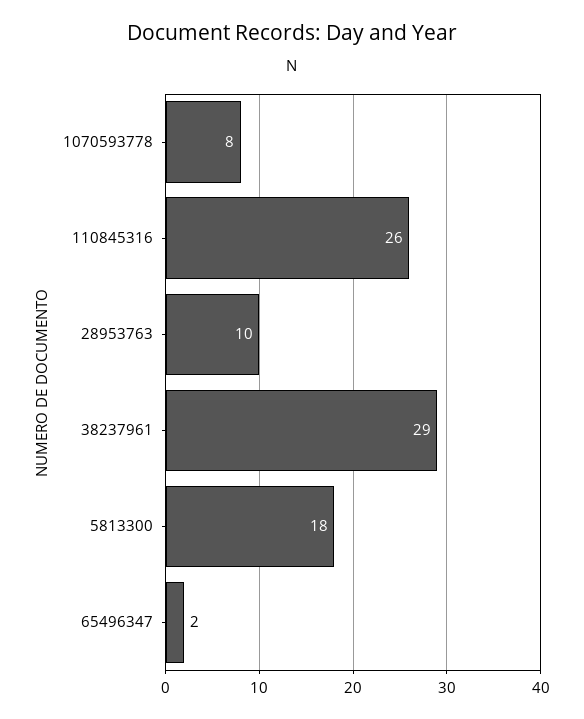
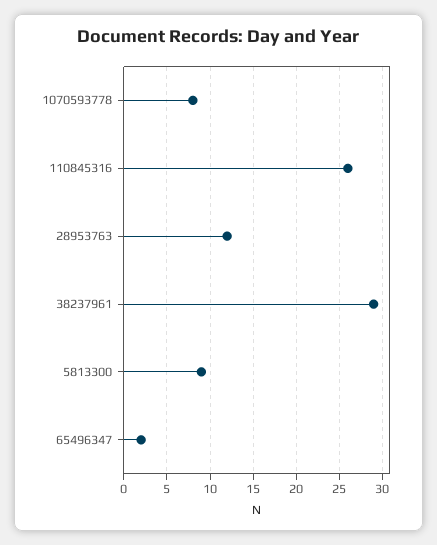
28953763: 10 -> 12
5813300: 18 -> 9

